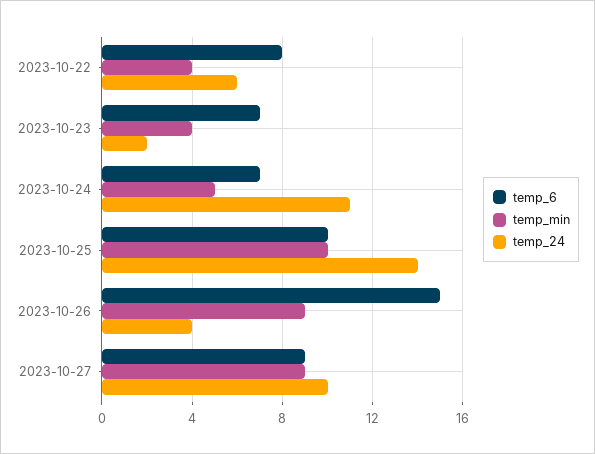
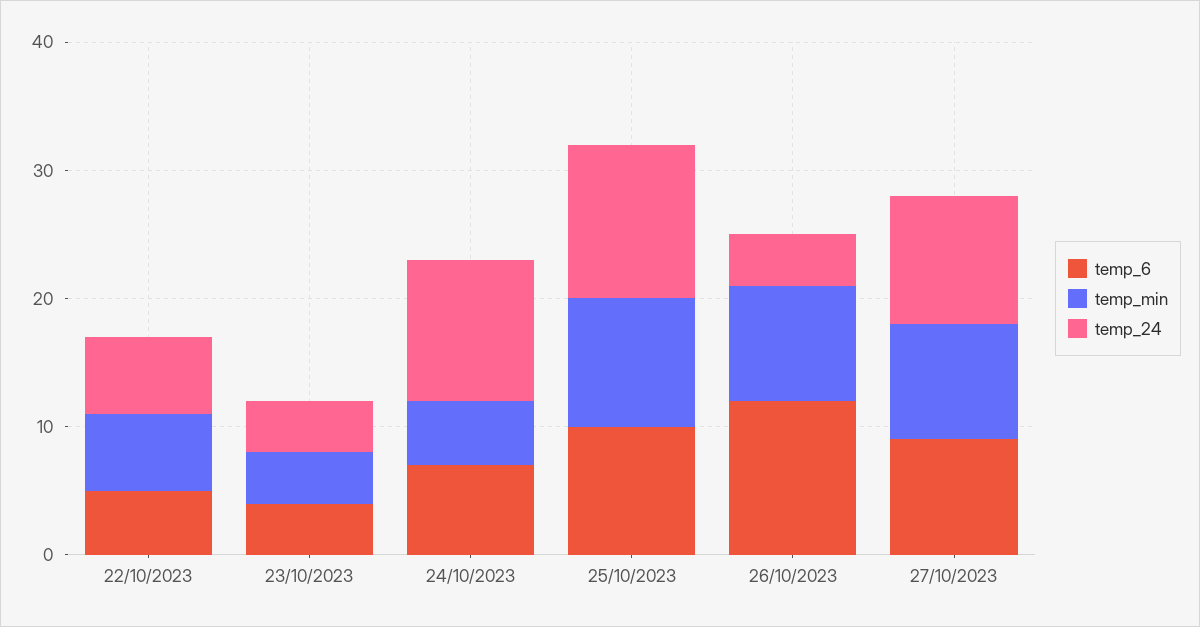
temp_6, 2023-10-22: 8 -> 5
temp_min, 2023-10-22: 4 -> 6
temp_6, 2023-10-23: 7 -> 4
temp_24, 2023-10-23: 2 -> 4
temp_24, 2023-10-25: 14 -> 12
temp_6, 2023-10-26: 15 -> 12

